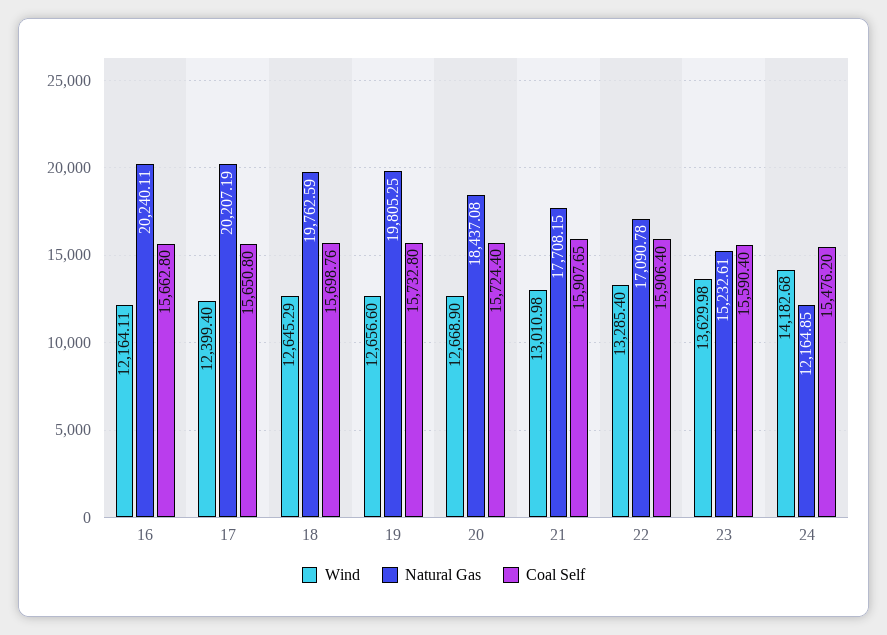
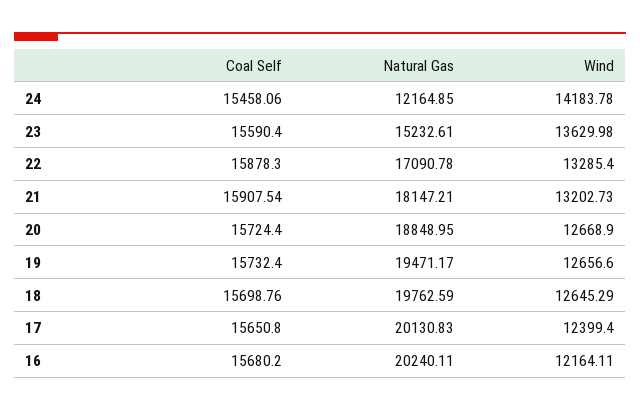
Coal Self, 16: 15662.8 -> 15680.2
Natural Gas, 17: 20207.19 -> 20130.83
Natural Gas, 19: 19805.25 -> 19471.17
Coal Self, 19: 15732.8 -> 15732.4
Natural Gas, 20: 18437.08 -> 18848.95
Wind, 21: 13010.98 -> 13202.73
Natural Gas, 21: 17708.15 -> 18147.21
Coal Self, 21: 15907.65 -> 15907.54
Coal Self, 22: 15906.4 -> 15878.3
Wind, 24: 14182.68 -> 14183.78
Coal Self, 24: 15476.2 -> 15458.06

